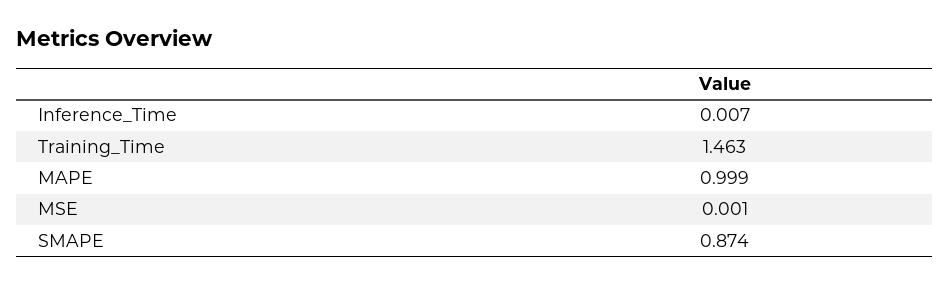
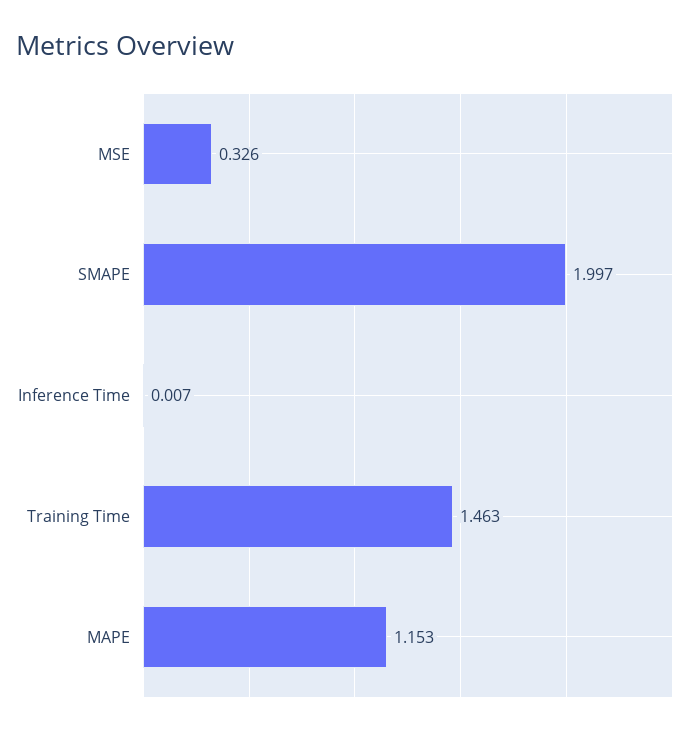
MAPE: 0.999 -> 1.153
MSE: 0.001 -> 0.326
SMAPE: 0.874 -> 1.997

